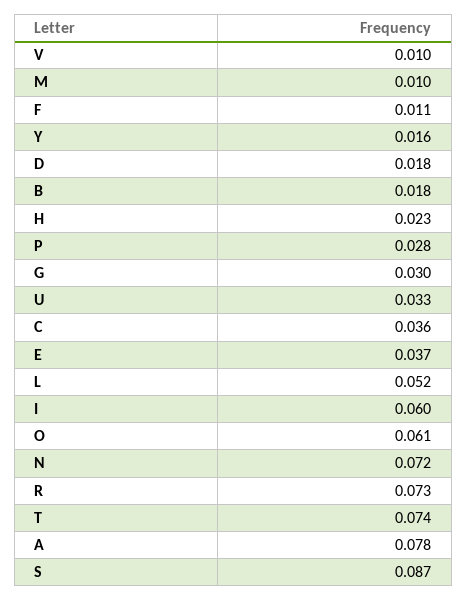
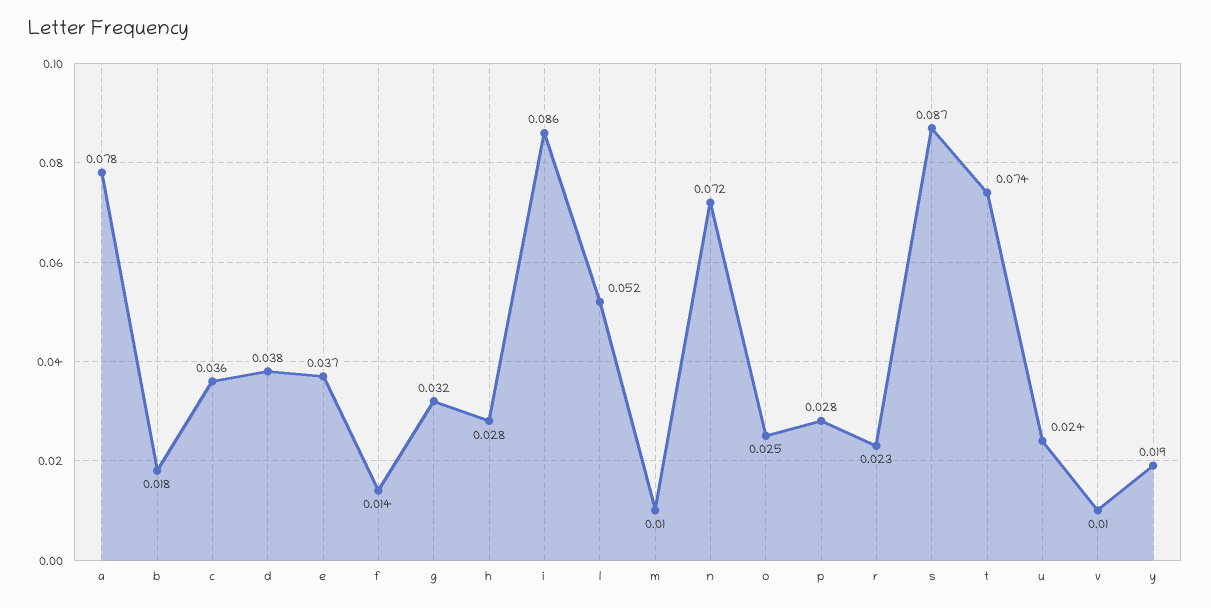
F: 0.011 -> 0.014
Y: 0.016 -> 0.019
D: 0.018 -> 0.038
H: 0.023 -> 0.028
G: 0.03 -> 0.032
U: 0.033 -> 0.024
I: 0.06 -> 0.086
O: 0.061 -> 0.025
R: 0.073 -> 0.023

